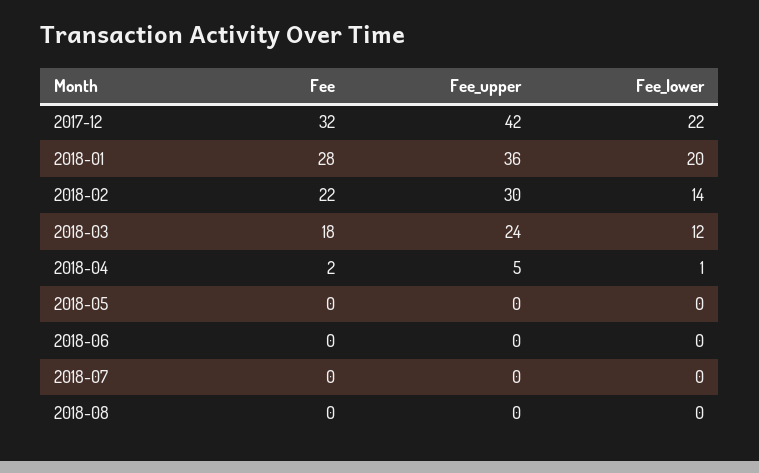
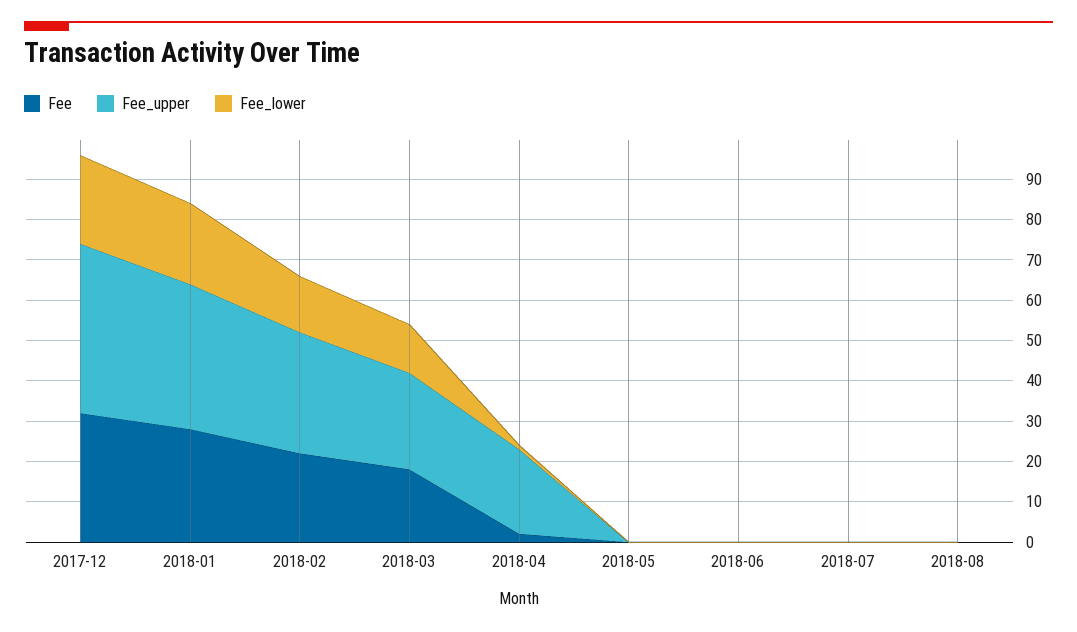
Fee_upper, 2018-04: 5 -> 20

